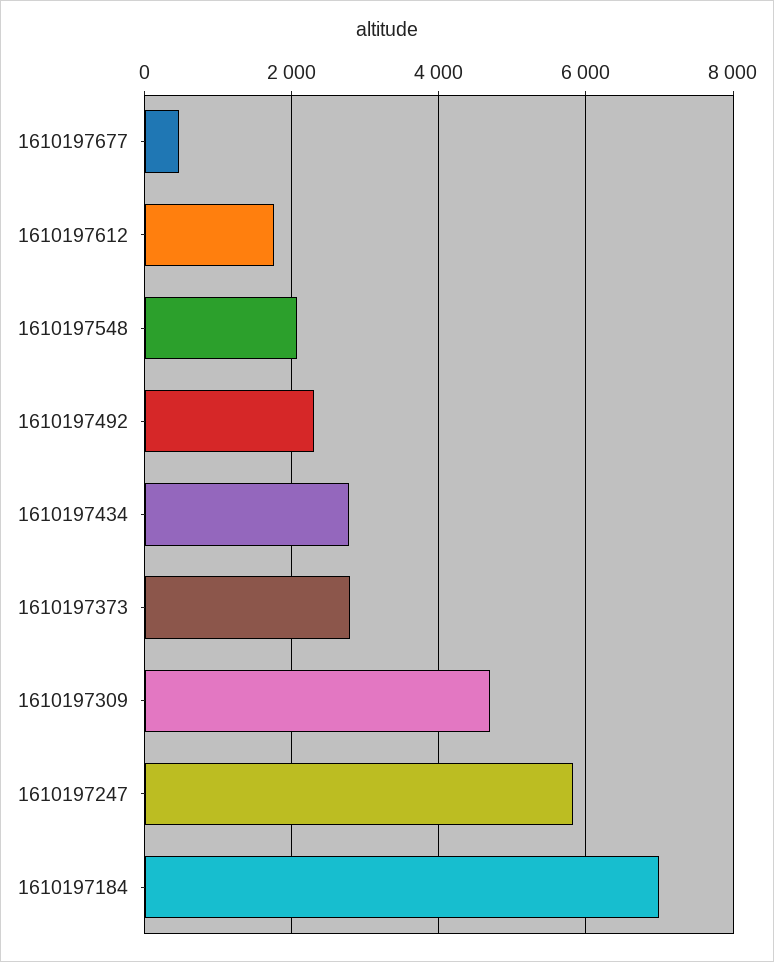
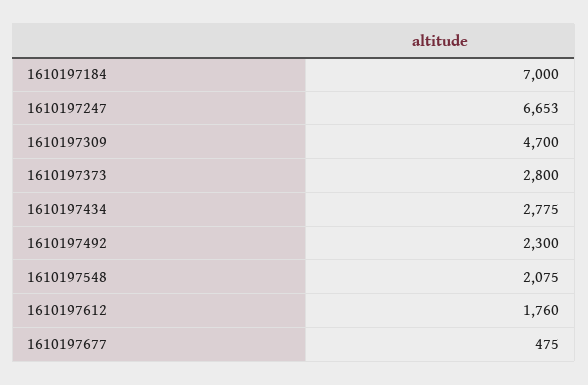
1610197247: 5800 -> 6653

